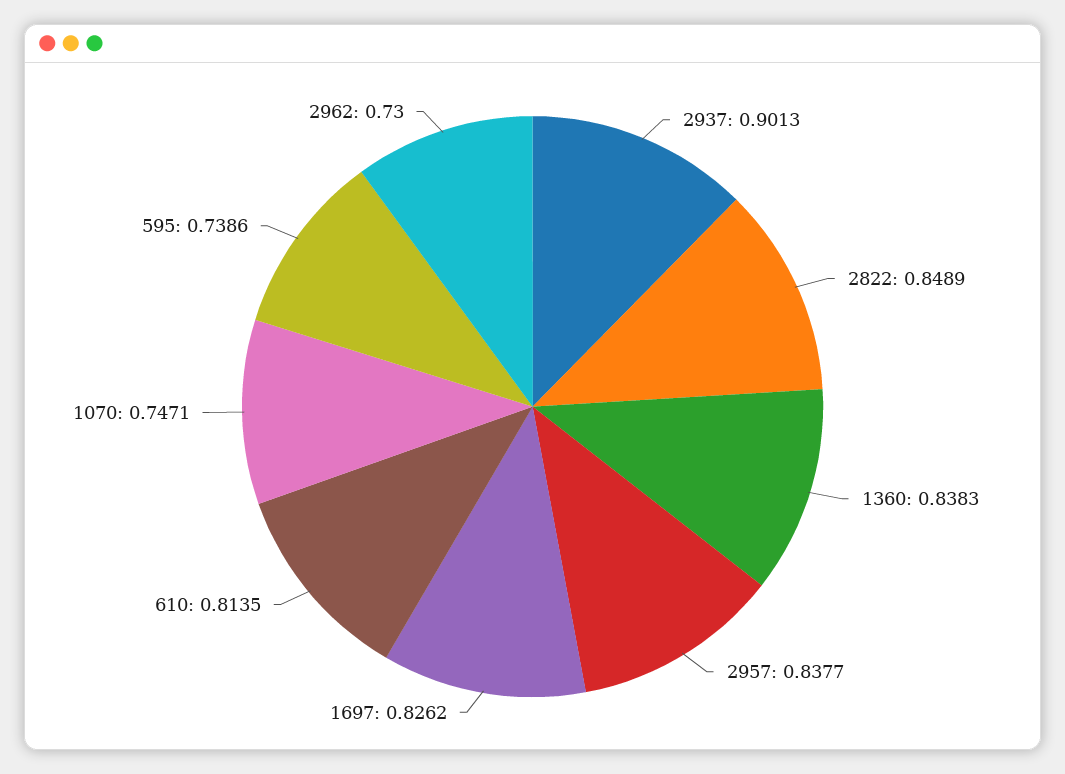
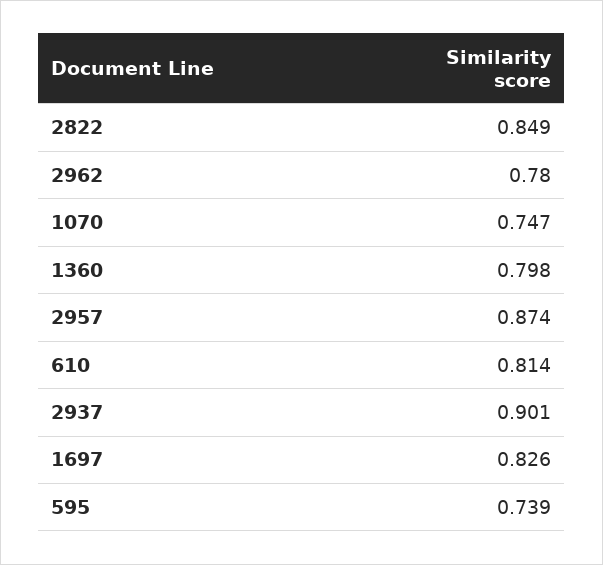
1360: 0.8383 -> 0.798
2957: 0.8377 -> 0.874
2962: 0.73 -> 0.78

